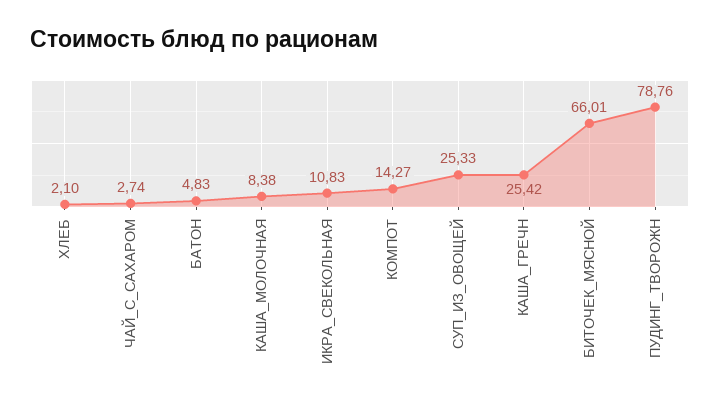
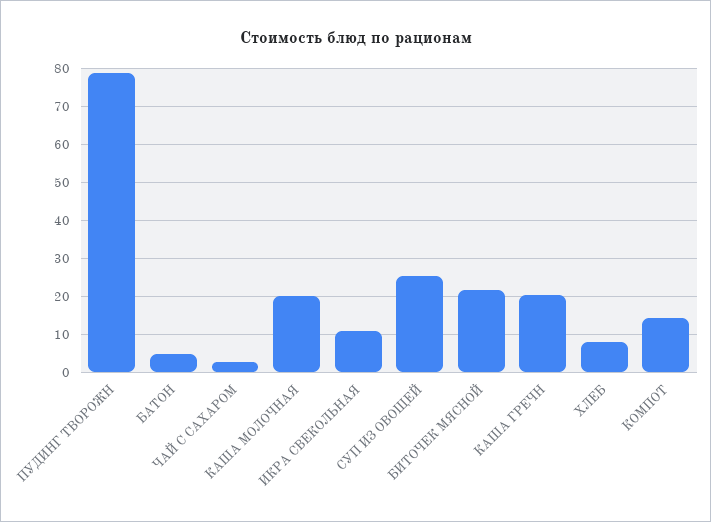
ХЛЕБ: 2.1 -> 8
КАША_МОЛОЧНАЯ: 8.38 -> 20
КАША_ГРЕЧН: 25.42 -> 20
БИТОЧЕК_МЯСНОЙ: 66.01 -> 22

